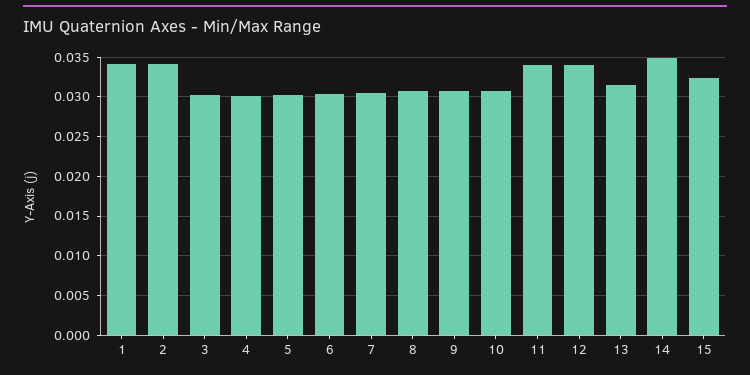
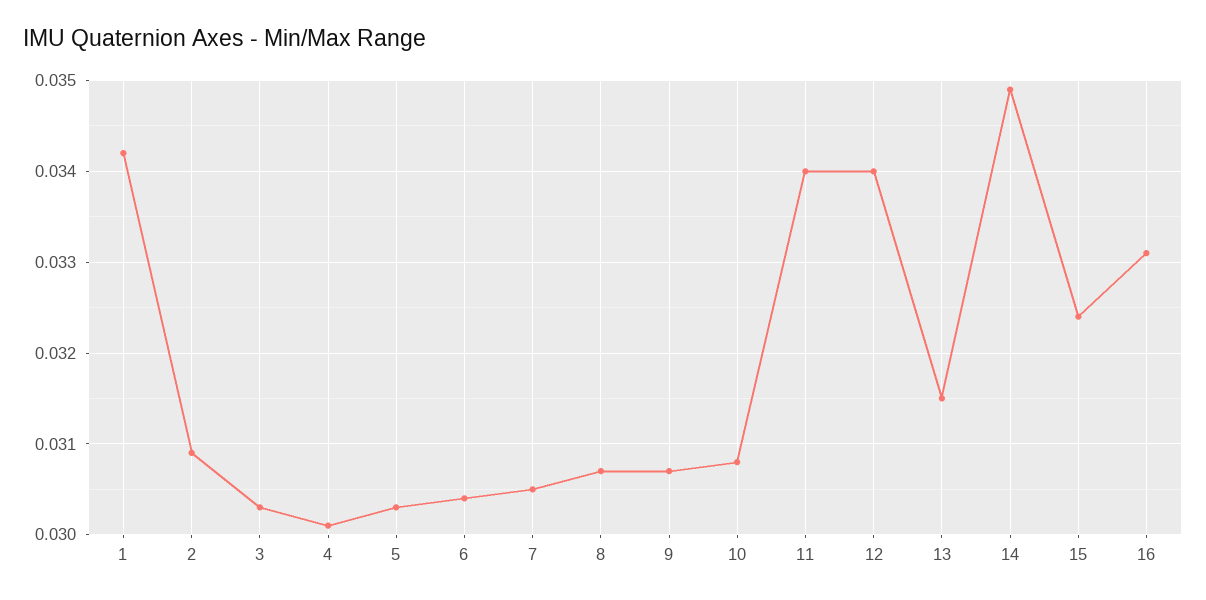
2: 0.034 -> 0.0309
16: none -> 0.0331

